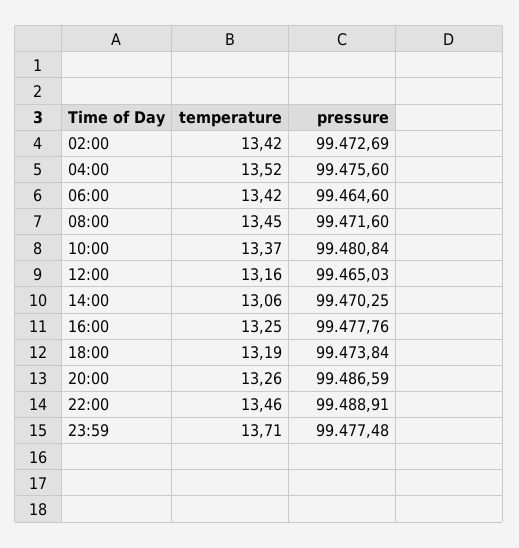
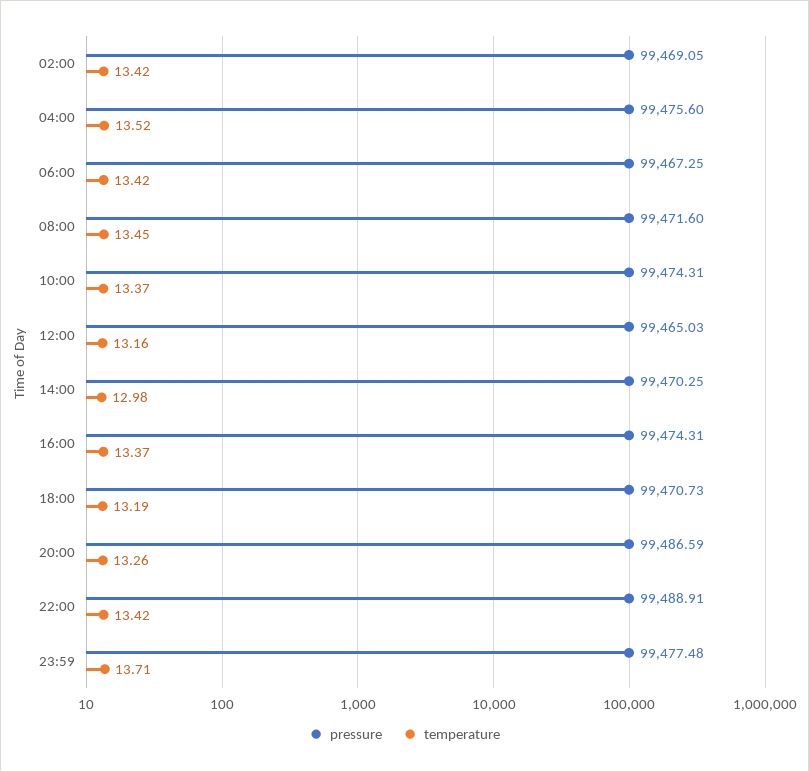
pressure, 02:00: 99472.69 -> 99469.05
pressure, 06:00: 99464.6 -> 99467.25
pressure, 10:00: 99480.84 -> 99474.31
temperature, 14:00: 13.06 -> 12.98
temperature, 16:00: 13.25 -> 13.37
pressure, 16:00: 99477.76 -> 99474.31
pressure, 18:00: 99473.84 -> 99470.73
temperature, 22:00: 13.46 -> 13.42

